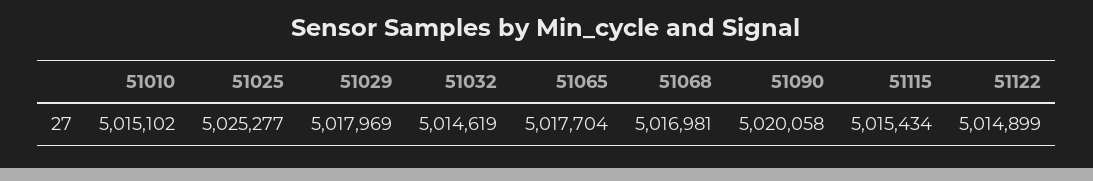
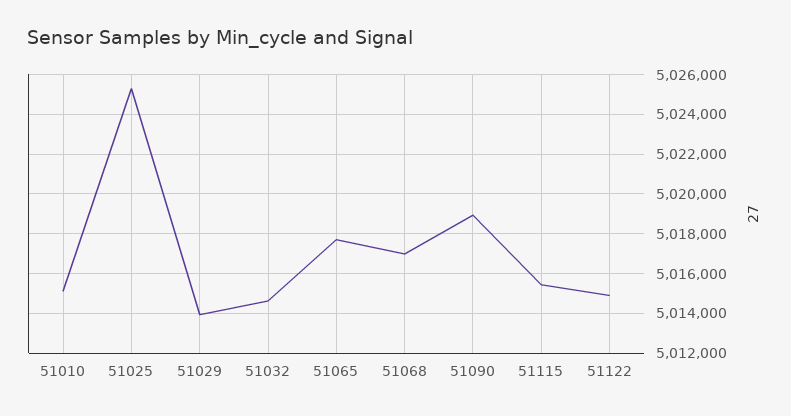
51029: 5017969 -> 5014000
51090: 5020058 -> 5019000

